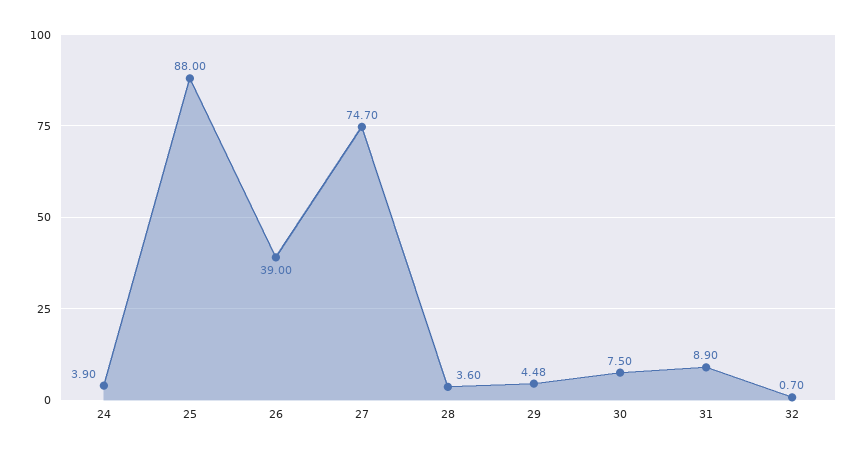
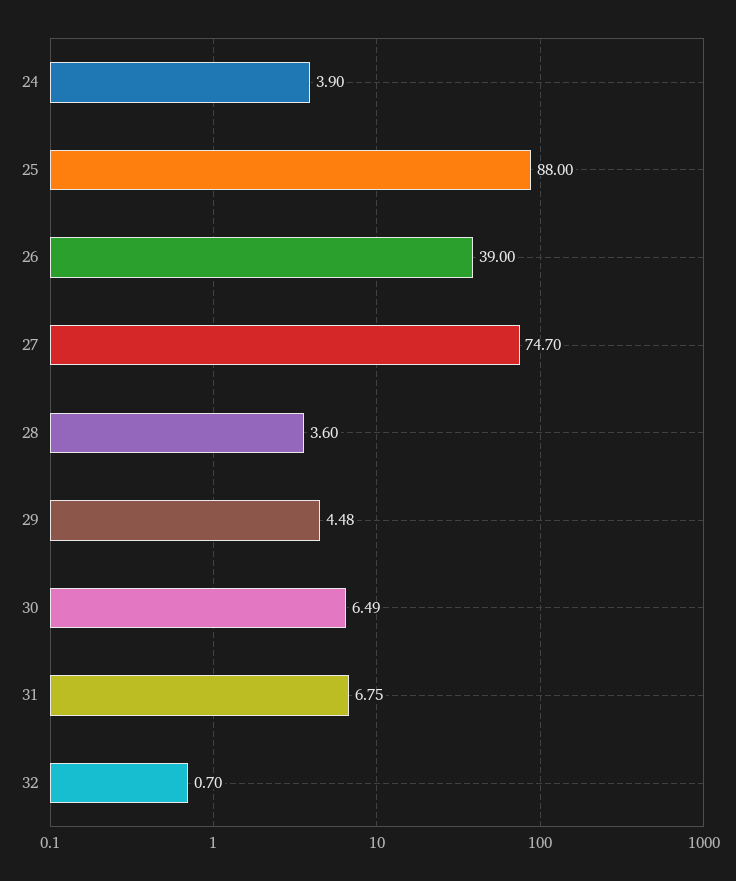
30: 7.5 -> 6.49
31: 8.9 -> 6.75

